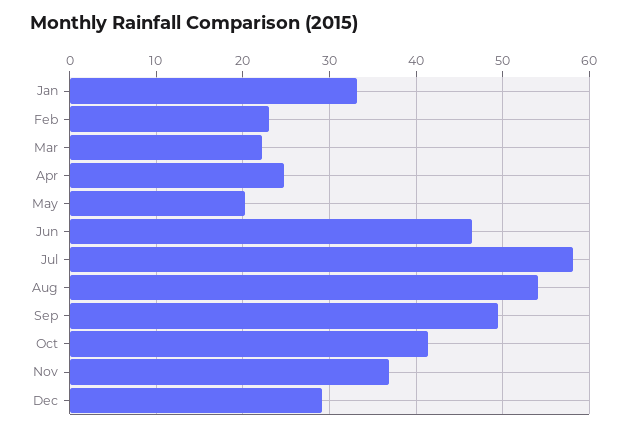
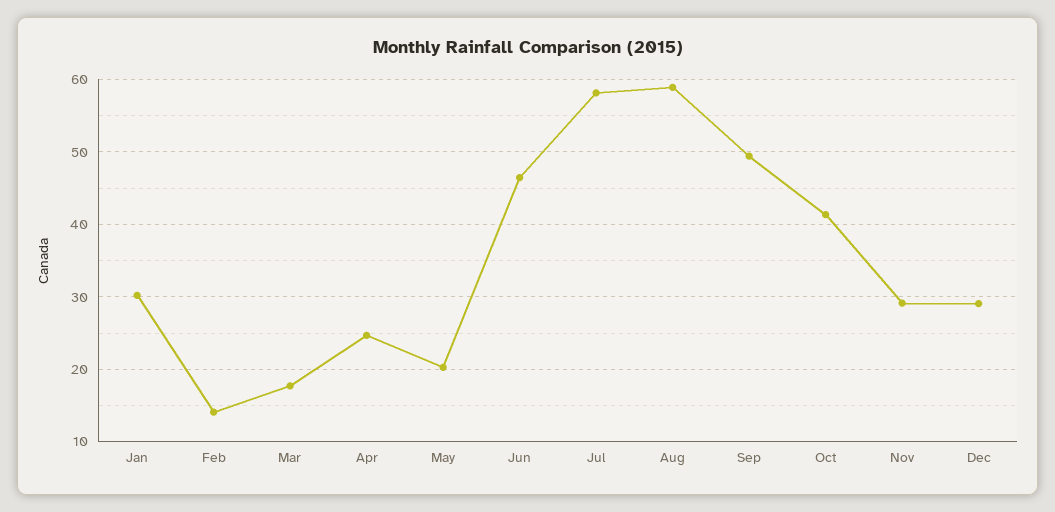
Jan: 33 -> 30
Feb: 23 -> 14
Mar: 22 -> 18
Aug: 54 -> 59
Nov: 37 -> 29

